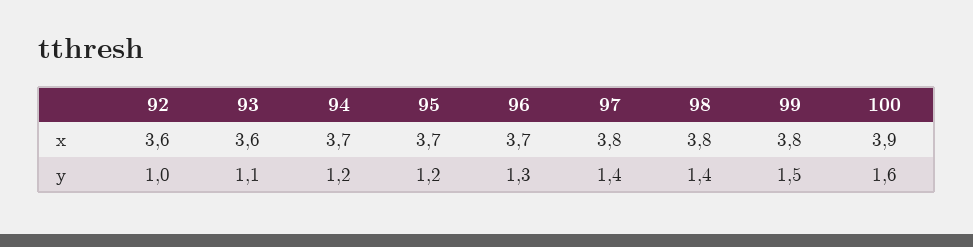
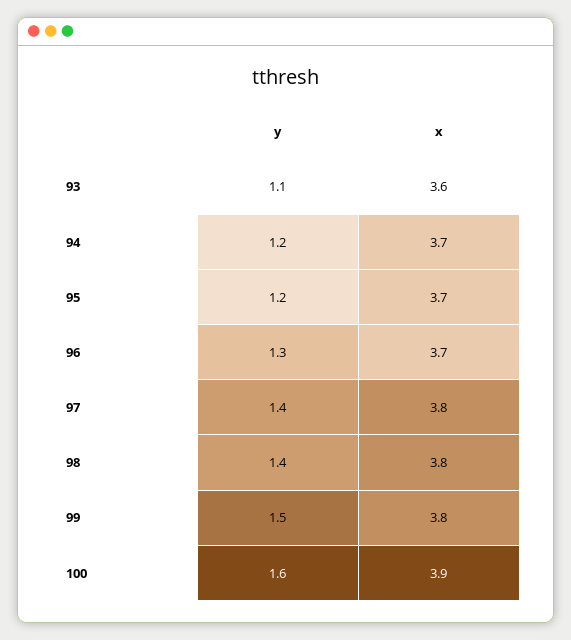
92, x: 3.6 -> none
92, y: 1 -> none

